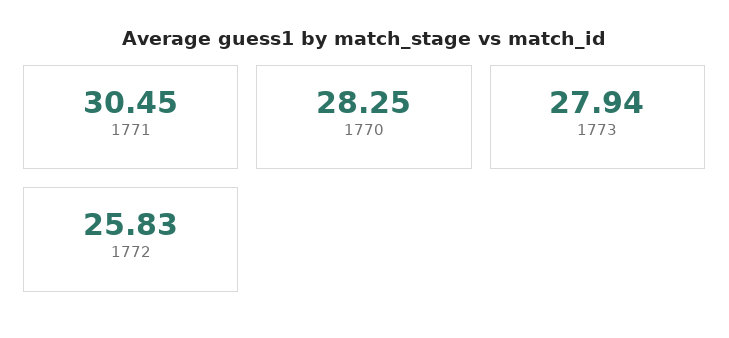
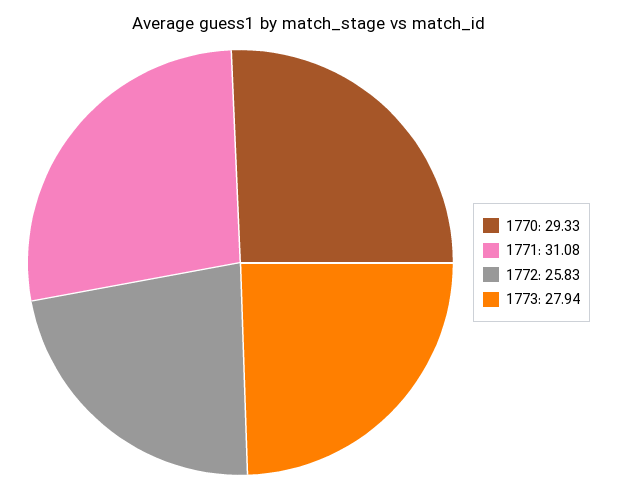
1771: 30.45 -> 31.08
1770: 28.25 -> 29.33

